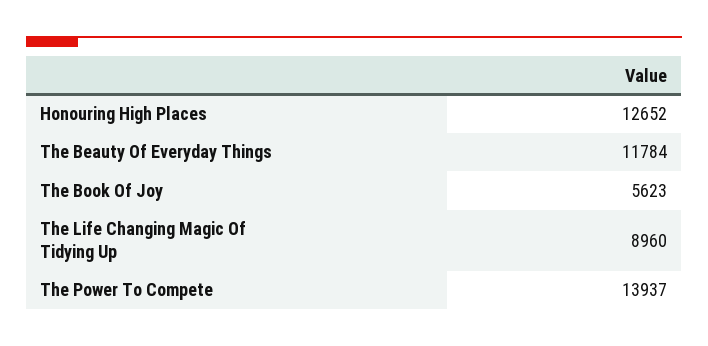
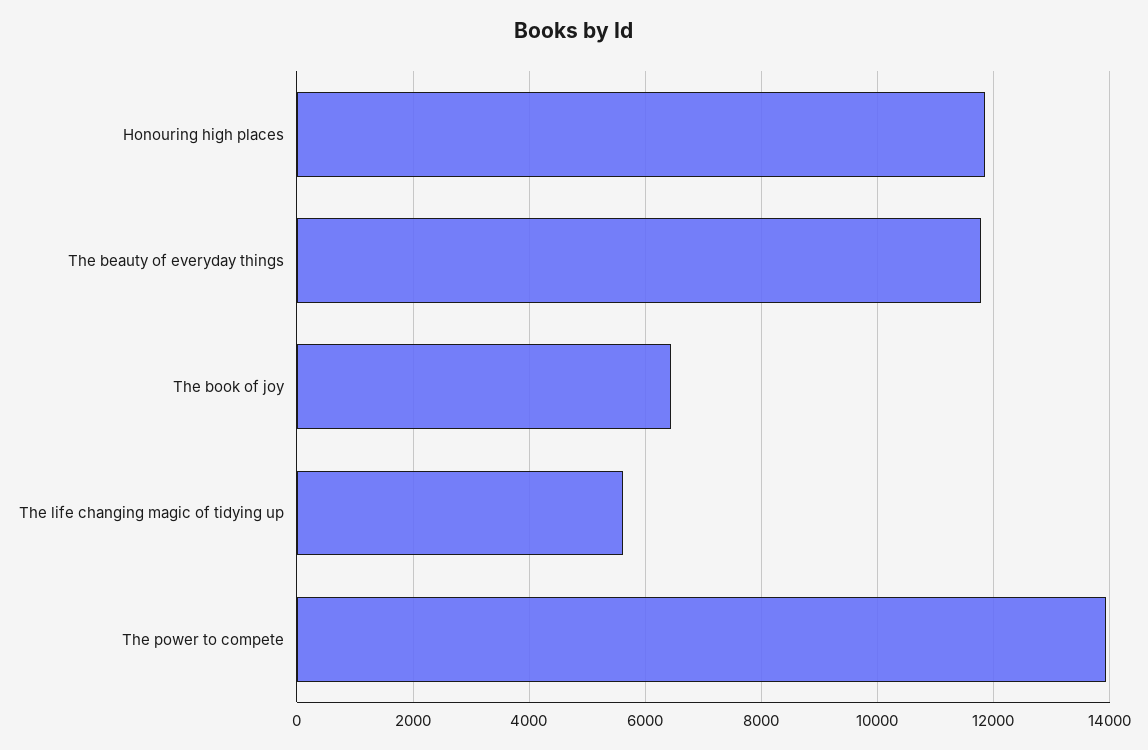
Honouring High Places: 12652 -> 11800
The Book Of Joy: 5623 -> 6400
The Life Changing Magic Of Tidying Up: 8960 -> 5600

